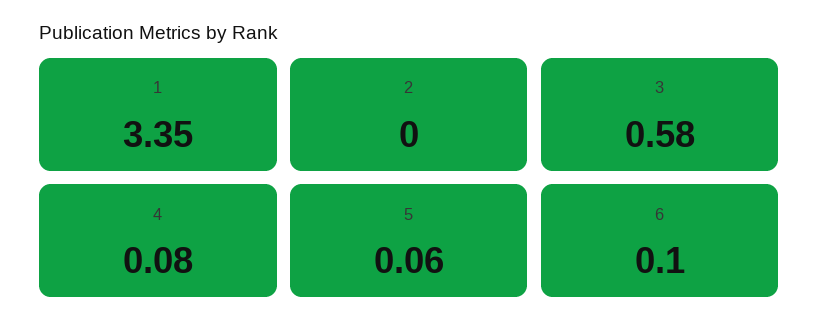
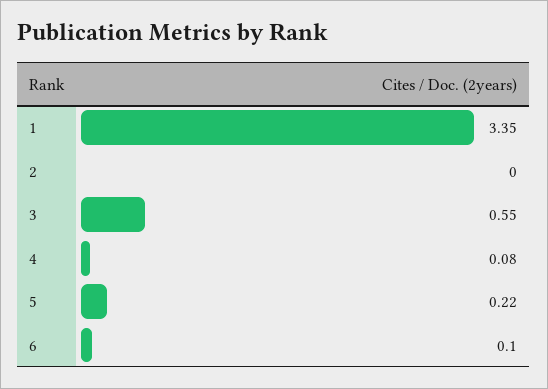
3: 0.58 -> 0.55
5: 0.06 -> 0.22

